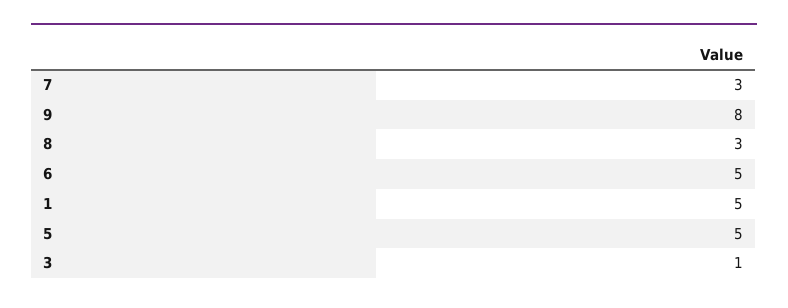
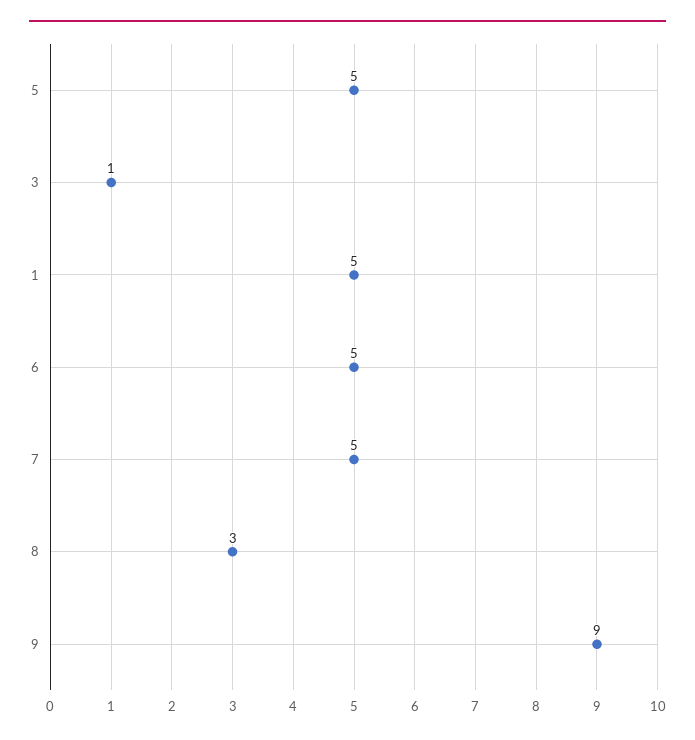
7: 3 -> 5
9: 8 -> 9

